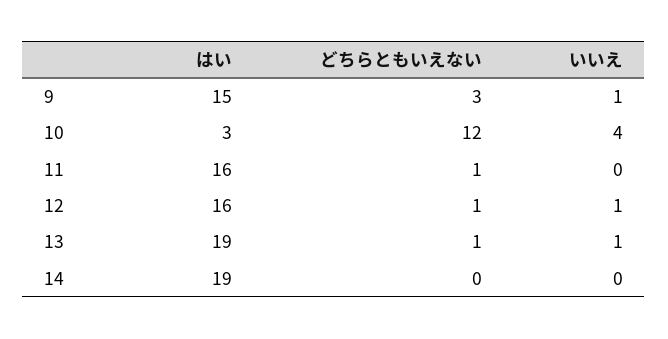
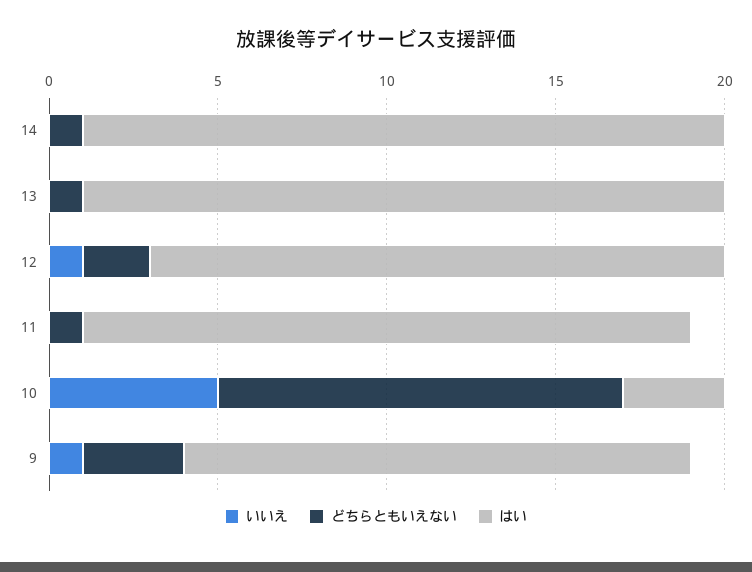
いいえ, 10: 4 -> 5
はい, 11: 16 -> 18
はい, 12: 16 -> 17
どちらともいえない, 12: 1 -> 2
いいえ, 13: 1 -> 0
どちらともいえない, 14: 0 -> 1

